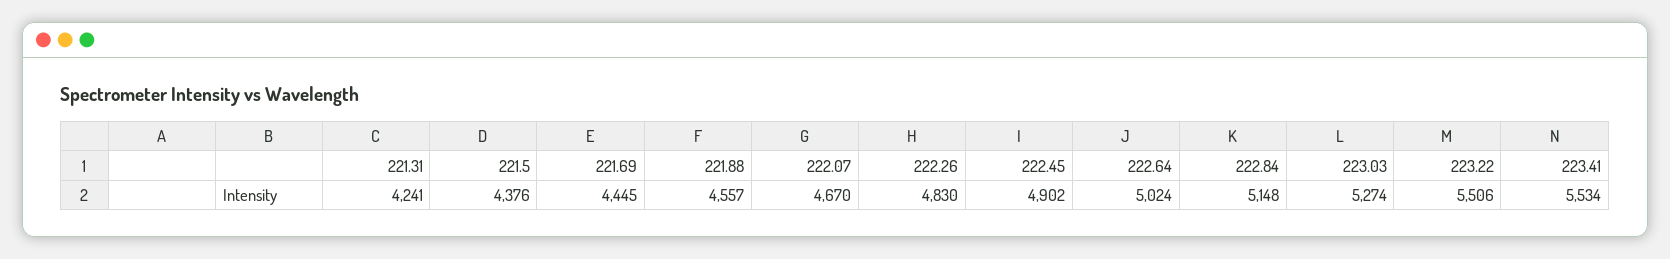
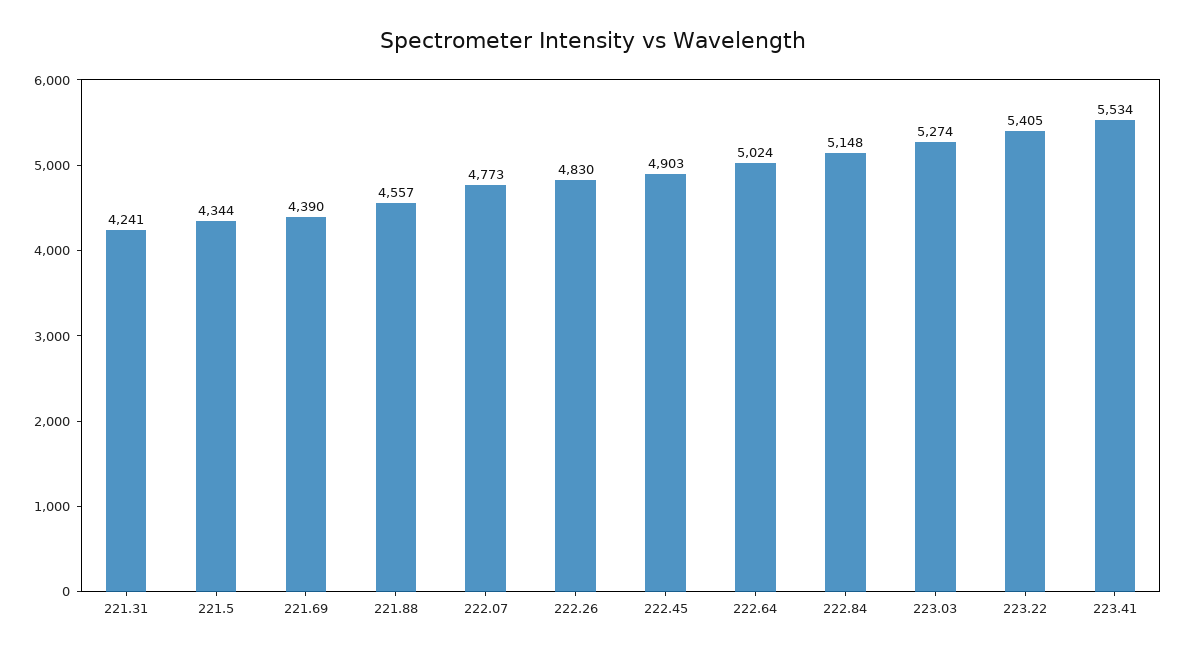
221.5: 4376 -> 4344
221.69: 4445 -> 4390
222.07: 4670 -> 4773
222.45: 4902 -> 4903
223.22: 5506 -> 5405

